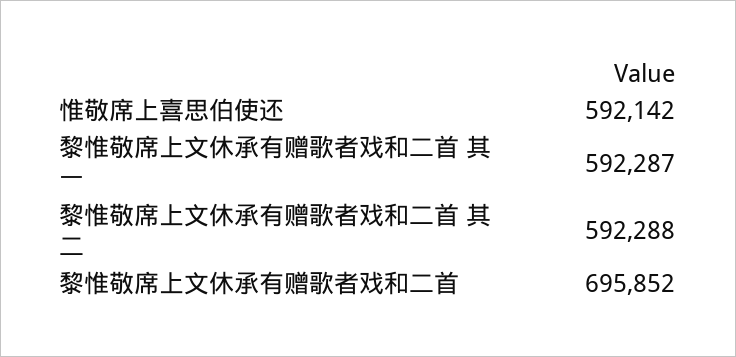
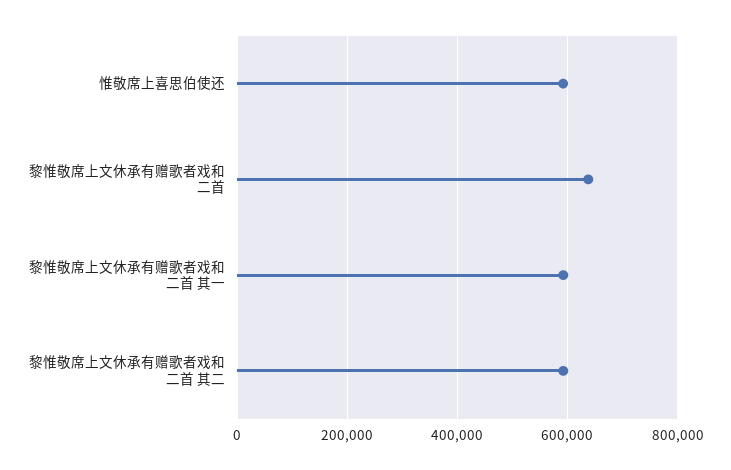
黎惟敬席上文休承有赠歌者戏和二首: 695852 -> 640000

